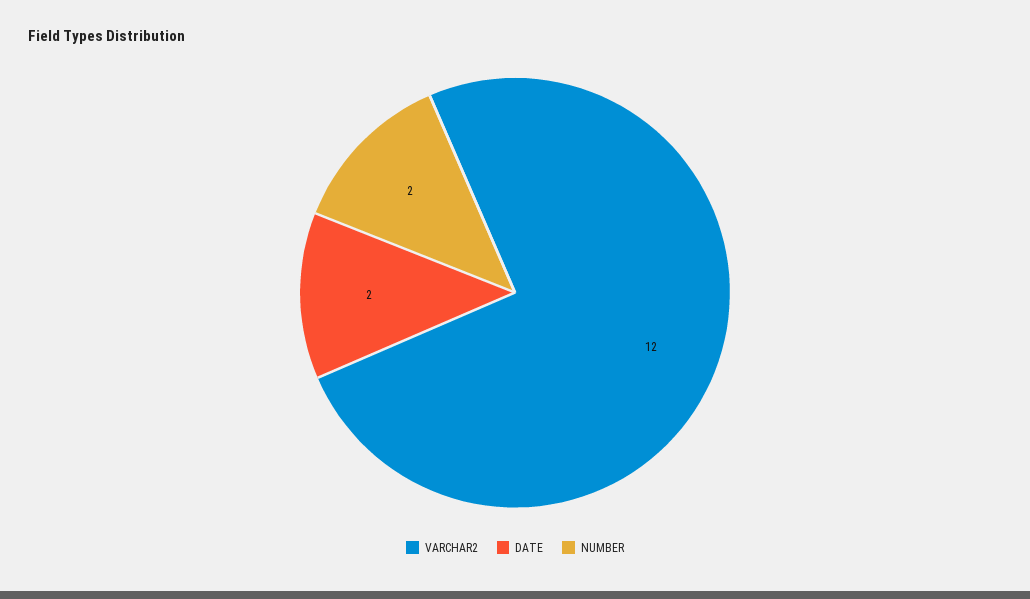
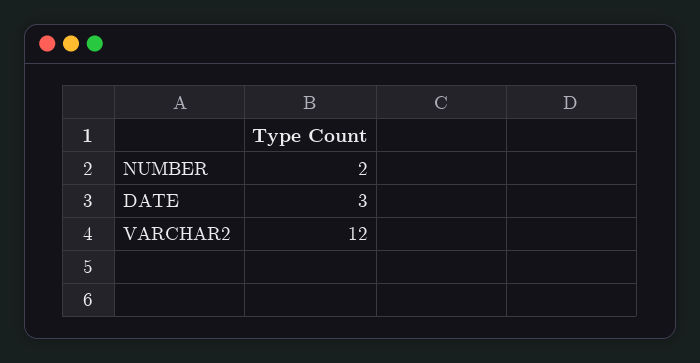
DATE: 2 -> 3

